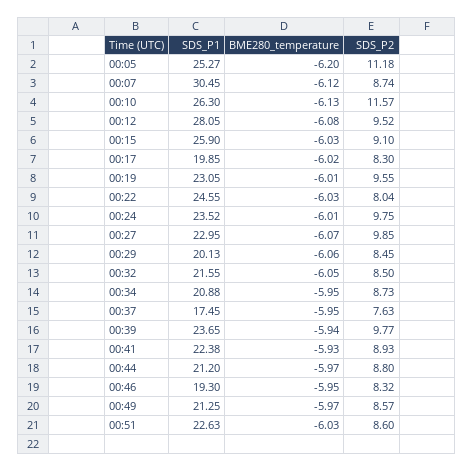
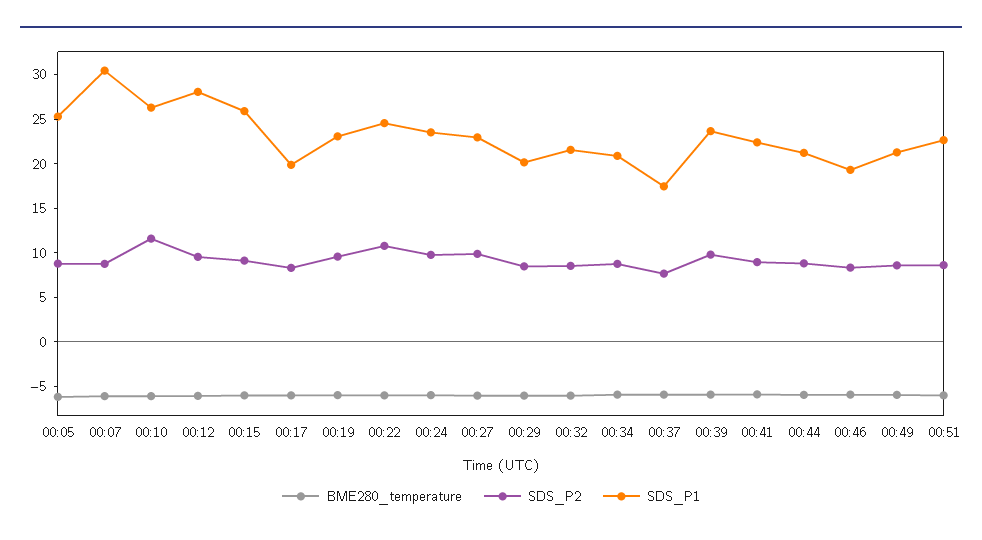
SDS_P2, 00:05: 11.18 -> 9
SDS_P2, 00:22: 8.04 -> 11

